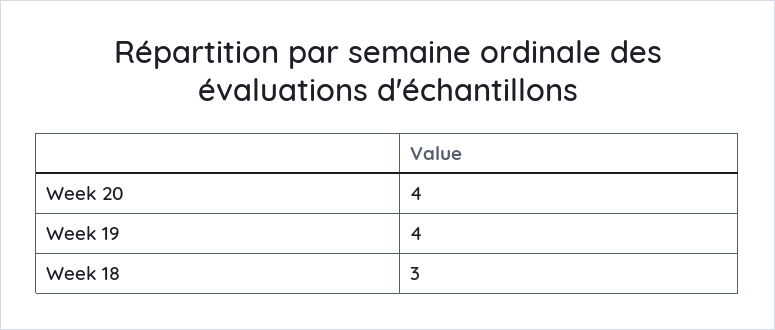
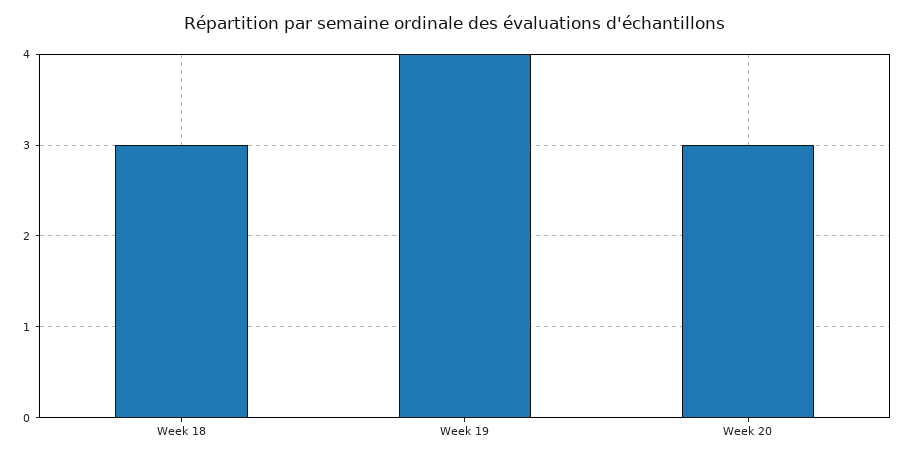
Week 20: 4 -> 3

